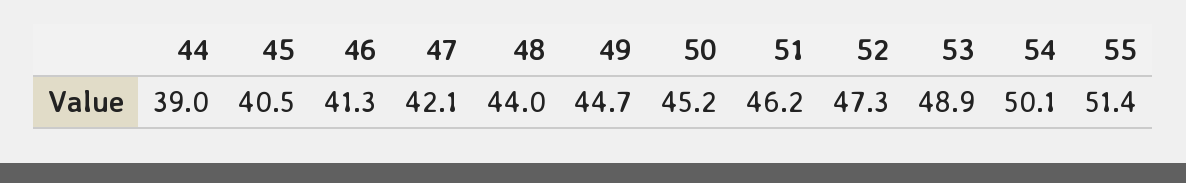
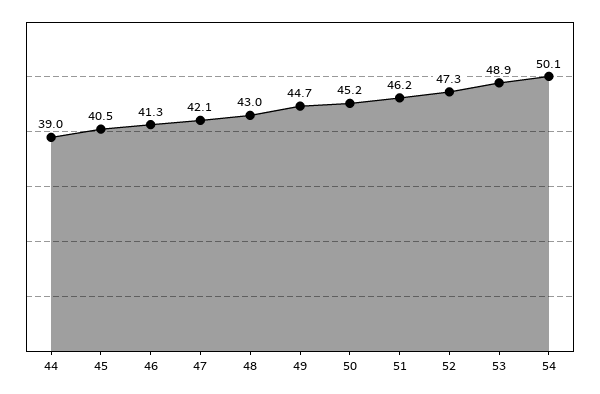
48: 44 -> 43
55: 51.4 -> none

